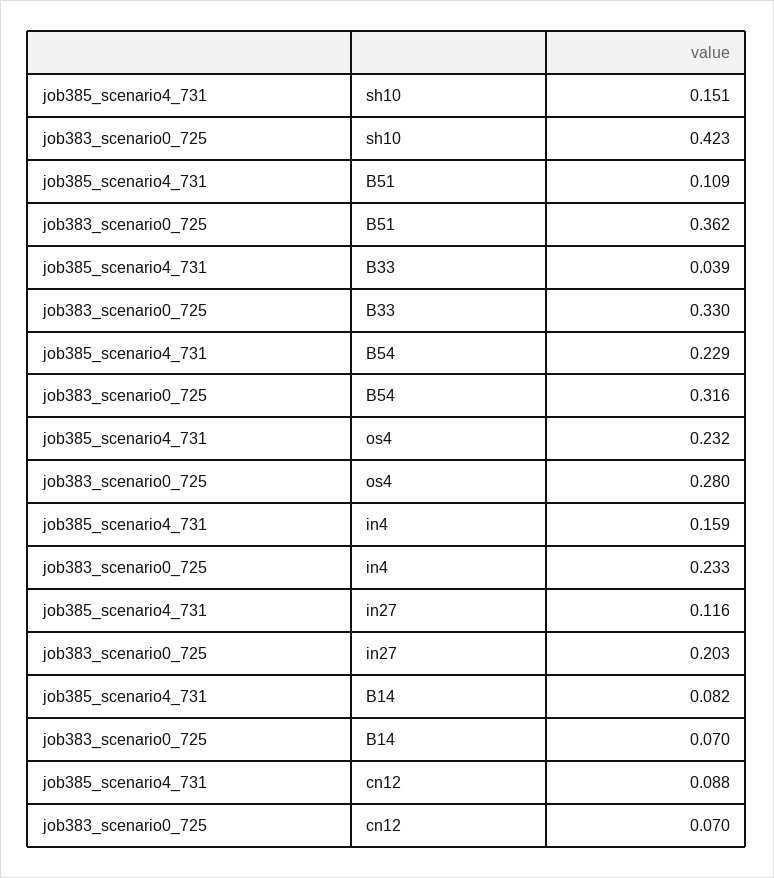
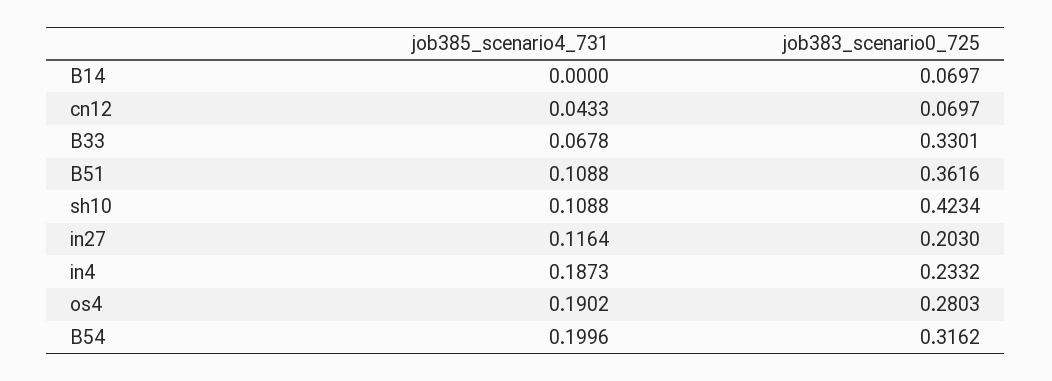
job385_scenario4_731, sh10: 0.151 -> 0.1088
job385_scenario4_731, B33: 0.039 -> 0.0678
job385_scenario4_731, B54: 0.229 -> 0.1996
job385_scenario4_731, os4: 0.232 -> 0.1902
job385_scenario4_731, in4: 0.159 -> 0.1873
job385_scenario4_731, B14: 0.082 -> 0
job385_scenario4_731, cn12: 0.088 -> 0.0433

